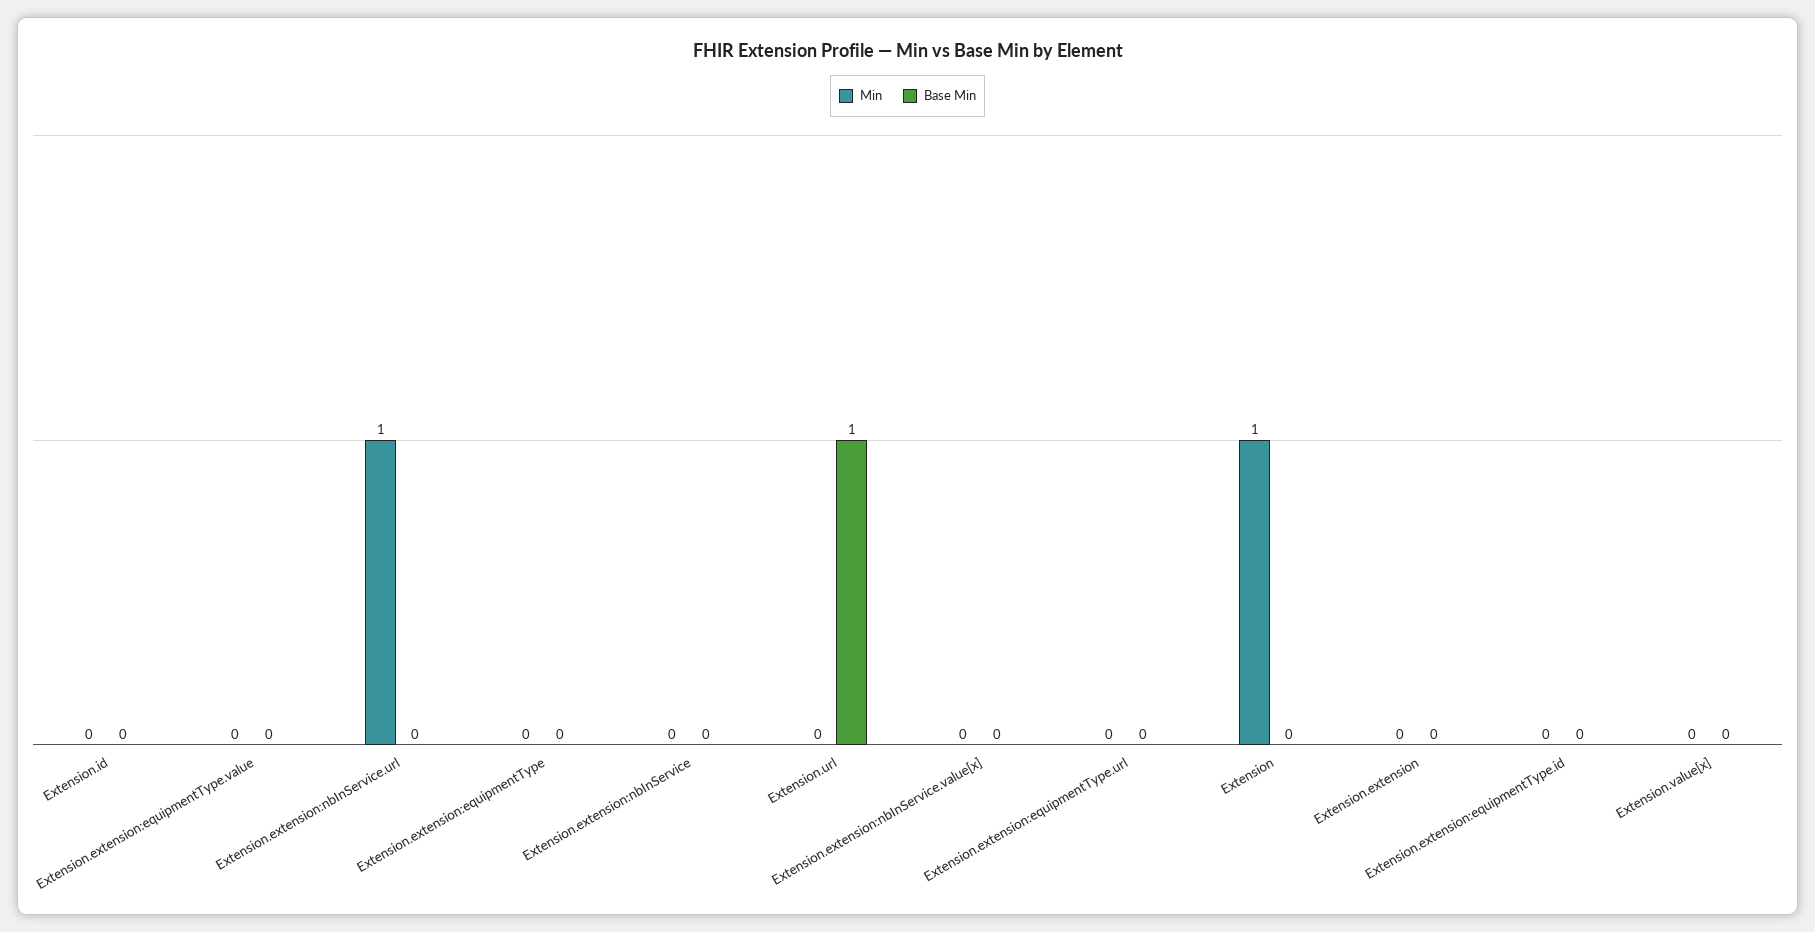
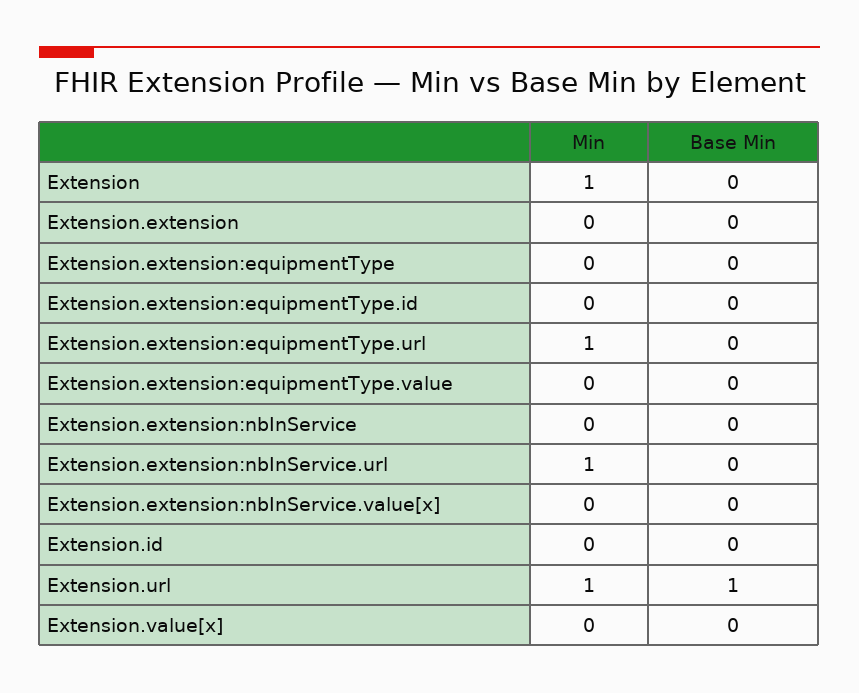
Min, Extension.url: 0 -> 1
Min, Extension.extension:equipmentType.url: 0 -> 1

